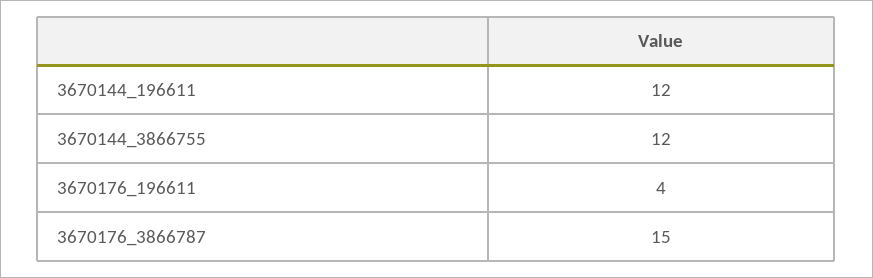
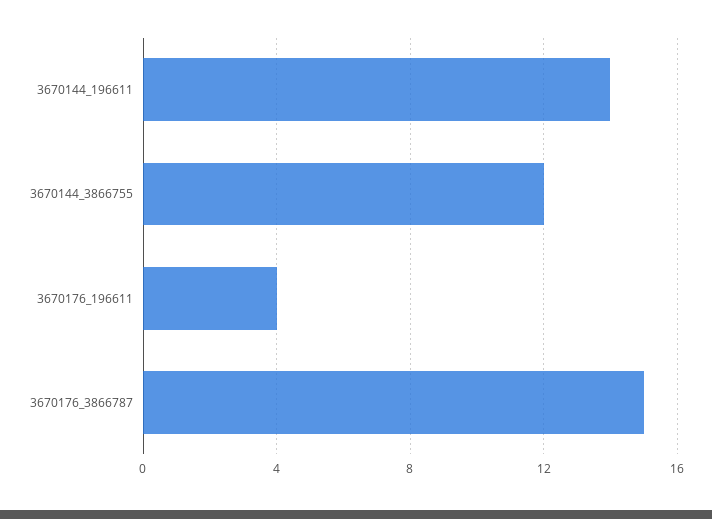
3670144_196611: 12 -> 14

